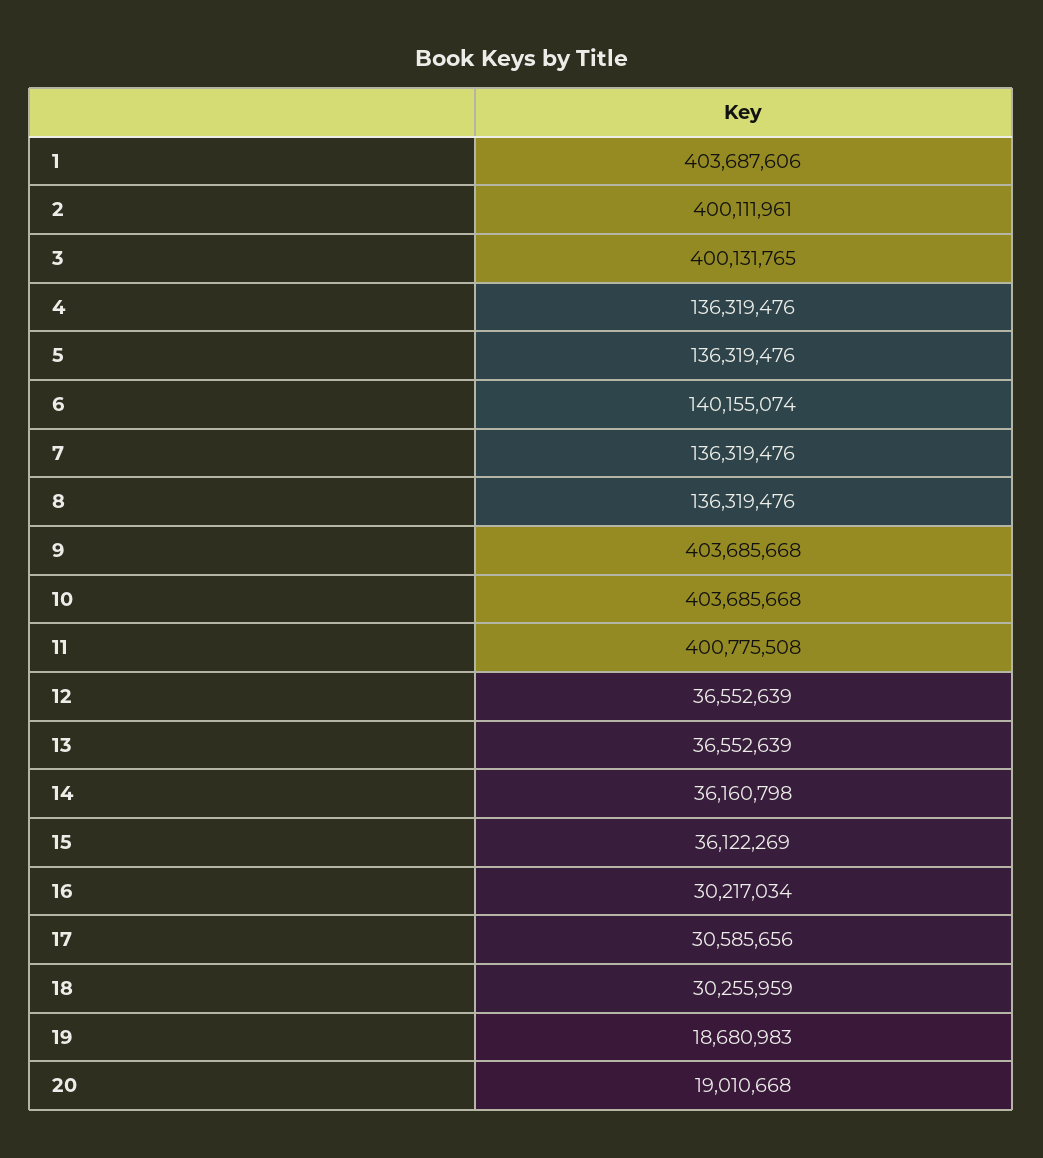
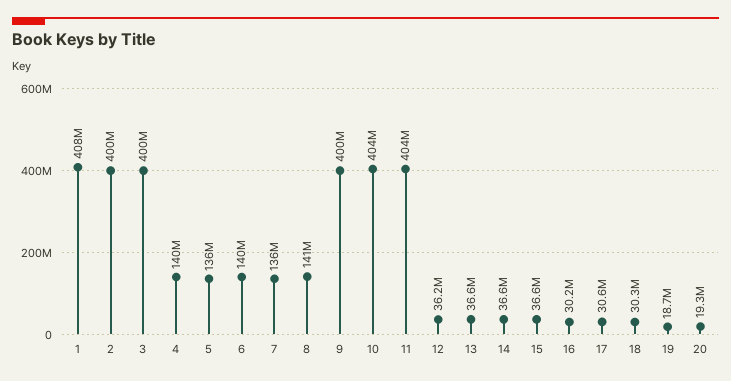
1: 403687606 -> 408000000
4: 136319476 -> 140000000
8: 136319476 -> 141000000
9: 403685668 -> 400000000
11: 400775508 -> 404000000
12: 36552639 -> 36200000
14: 36160798 -> 36600000
15: 36122269 -> 36600000
20: 19010668 -> 19300000

